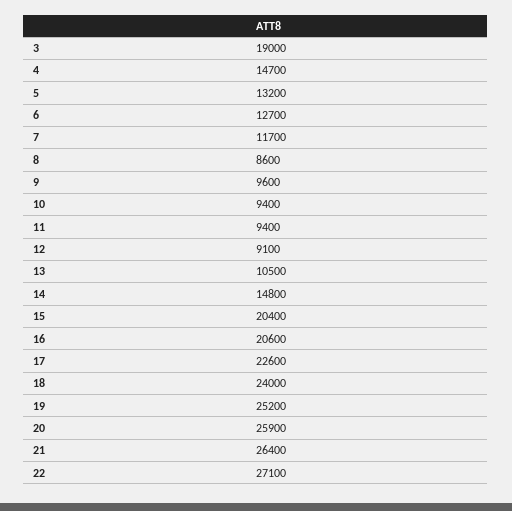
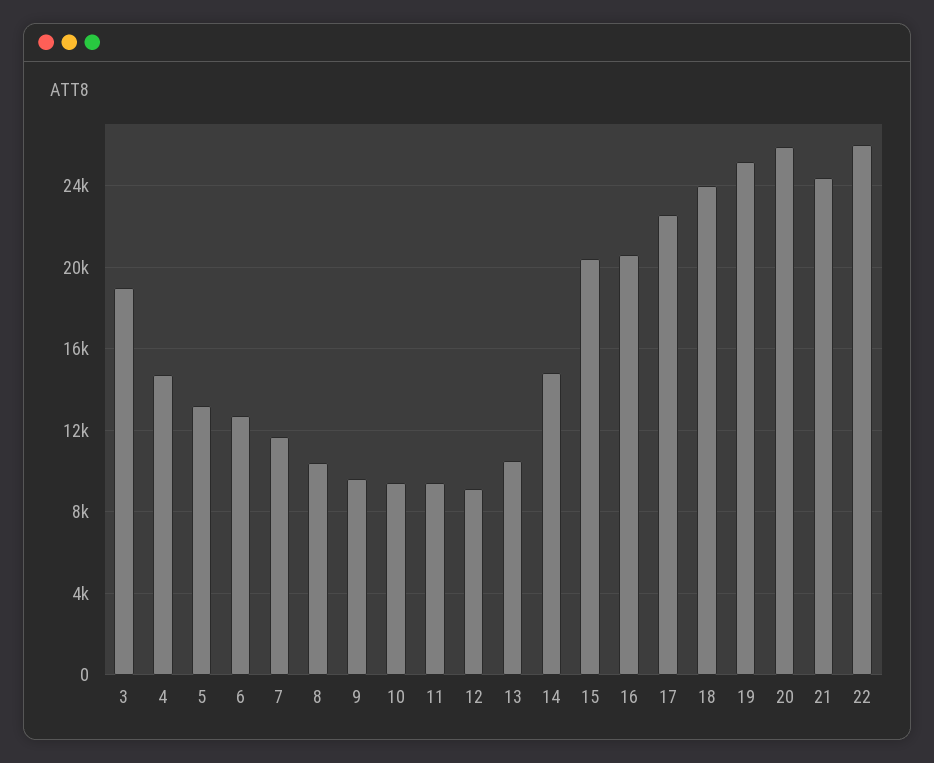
8: 8600 -> 10500
21: 26400 -> 24500
22: 27100 -> 26000

